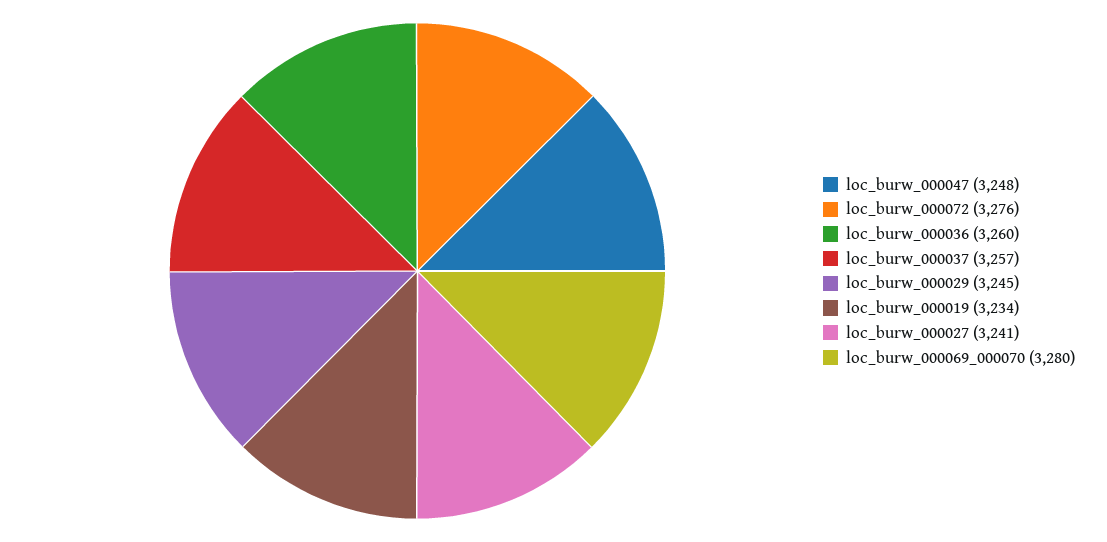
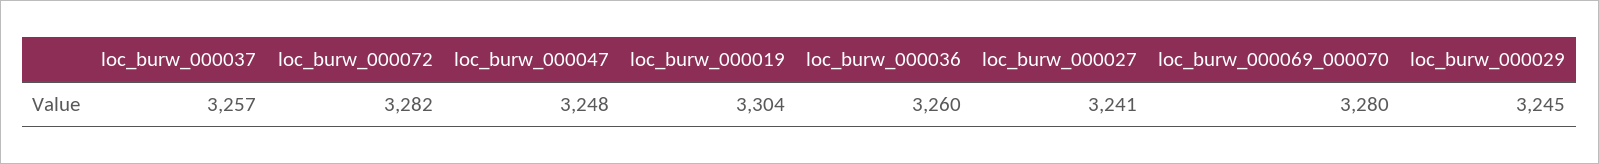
loc_burw_000072: 3276 -> 3282
loc_burw_000019: 3234 -> 3304

